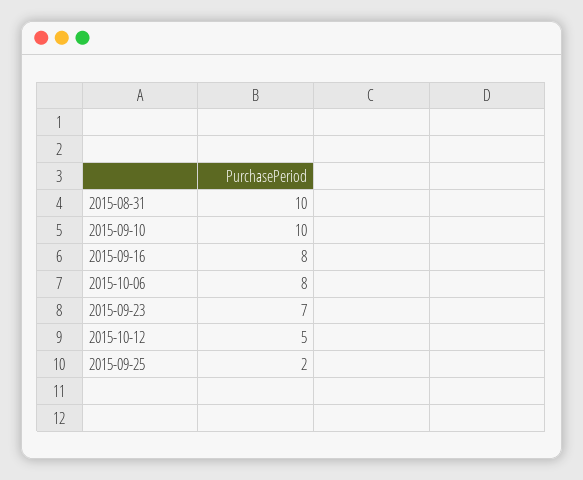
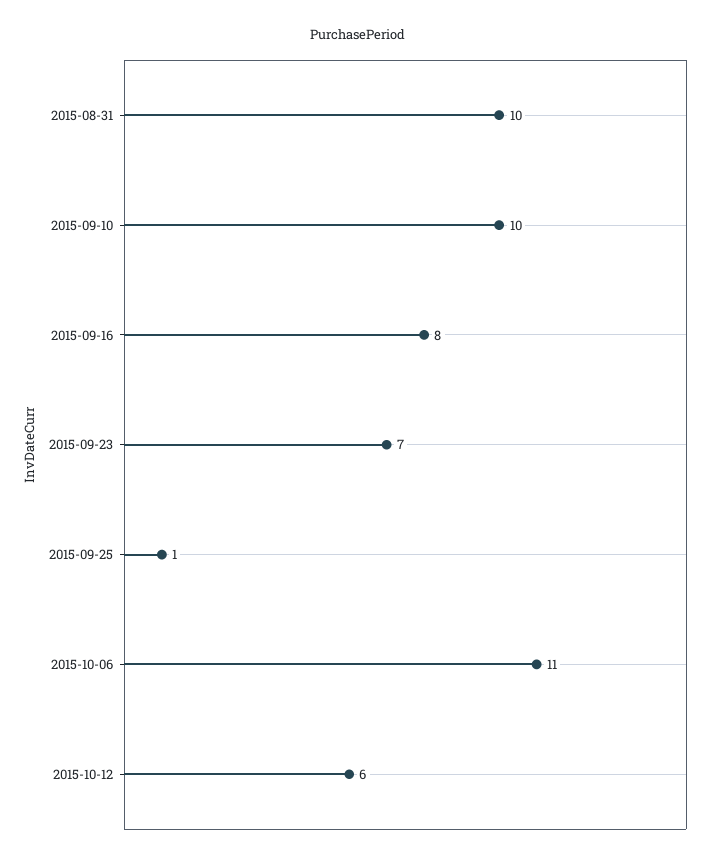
2015-10-06: 8 -> 11
2015-10-12: 5 -> 6
2015-09-25: 2 -> 1

